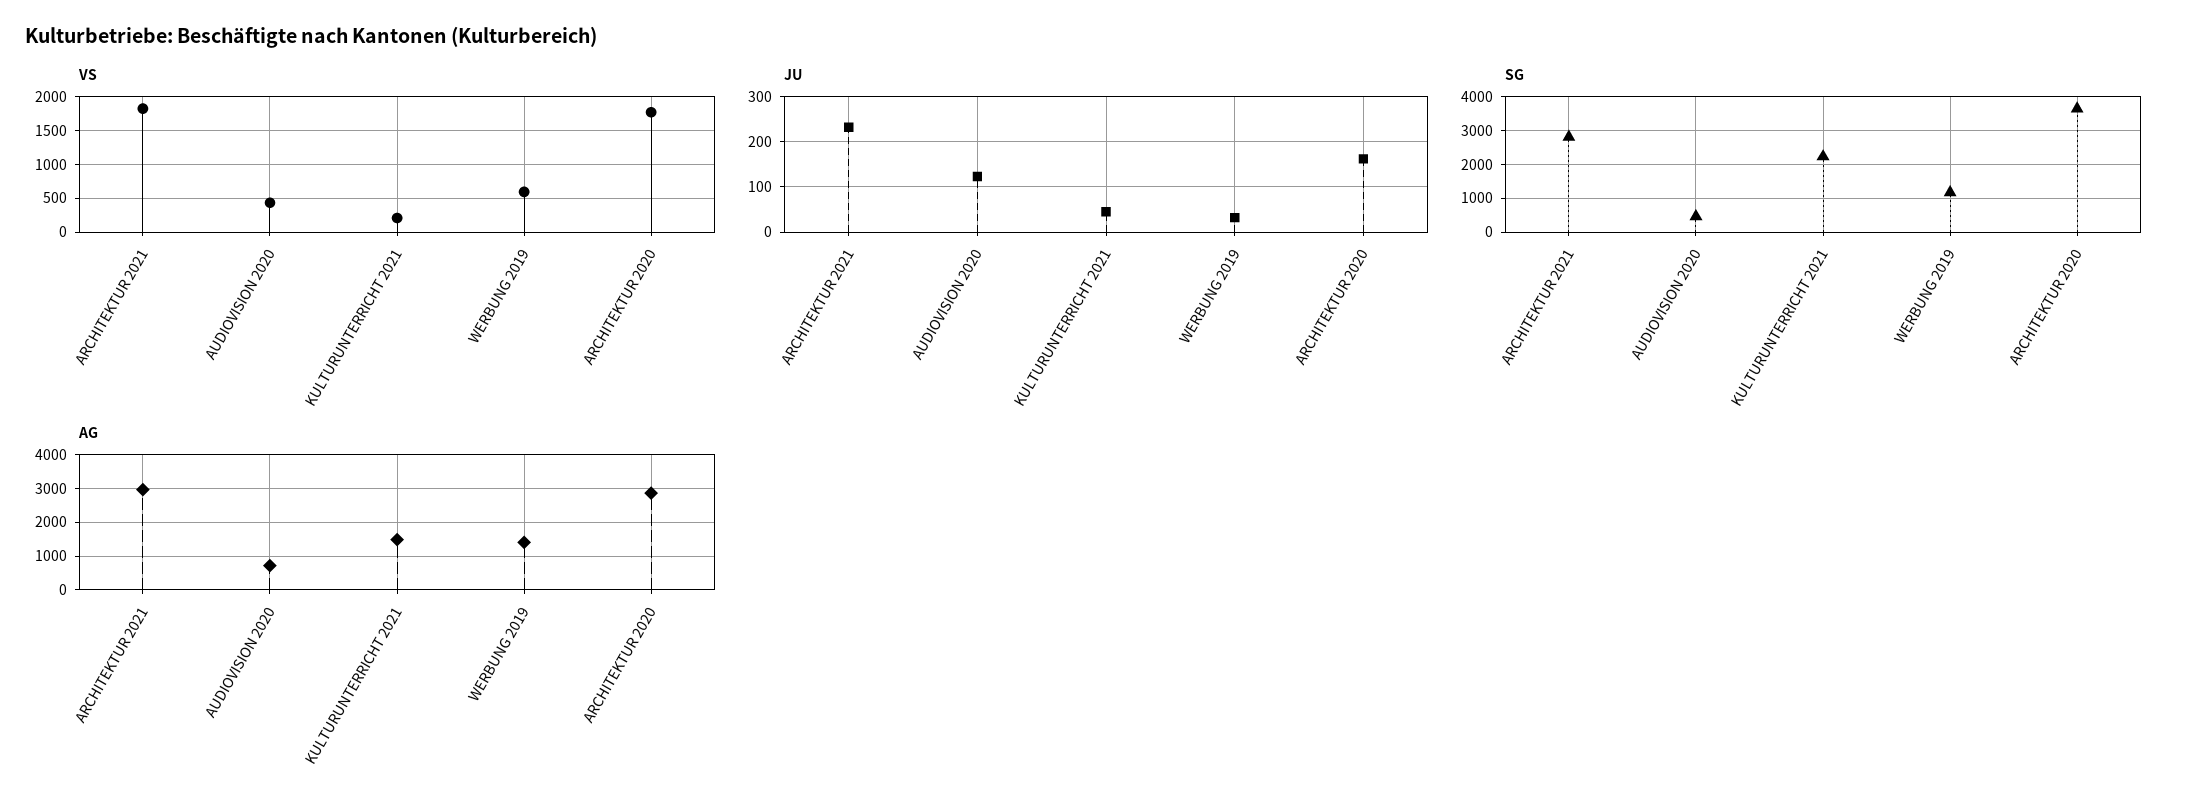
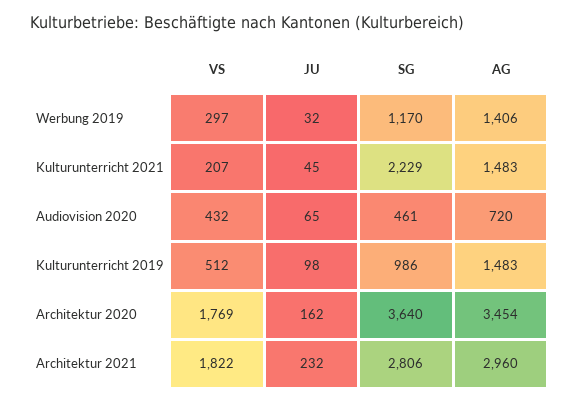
VS, WERBUNG 2019: 600 -> 297
JU, AUDIOVISION 2020: 120 -> 65
AG, ARCHITEKTUR 2020: 2800 -> 3454
VS, Kulturunterricht 2019: none -> 512
JU, Kulturunterricht 2019: none -> 98
SG, Kulturunterricht 2019: none -> 986
AG, Kulturunterricht 2019: none -> 1483

